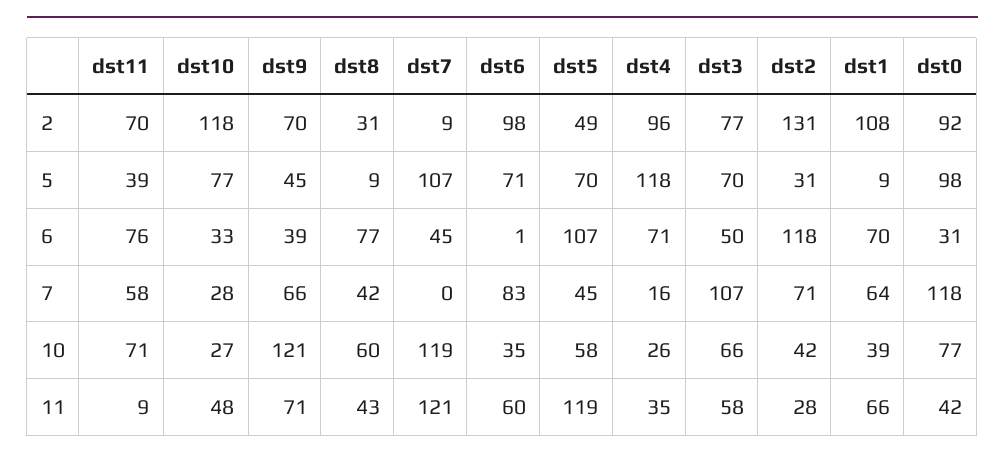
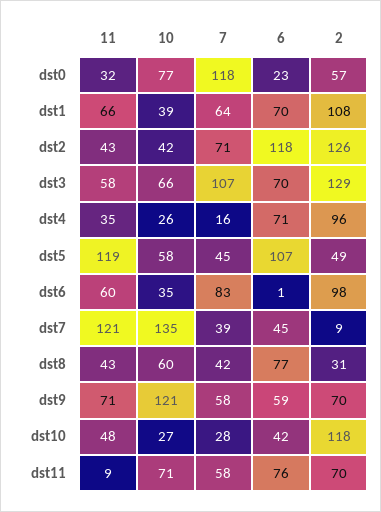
dst3, 2: 77 -> 129
dst2, 2: 131 -> 126
dst0, 2: 92 -> 57
dst11, 5: 39 -> none
dst10, 5: 77 -> none
dst9, 5: 45 -> none
dst8, 5: 9 -> none
dst7, 5: 107 -> none
dst6, 5: 71 -> none
dst5, 5: 70 -> none
dst4, 5: 118 -> none
dst3, 5: 70 -> none
dst2, 5: 31 -> none
dst1, 5: 9 -> none
dst0, 5: 98 -> none
dst10, 6: 33 -> 42
dst9, 6: 39 -> 59
dst3, 6: 50 -> 70
dst0, 6: 31 -> 23
dst9, 7: 66 -> 58
dst7, 7: 0 -> 39
dst7, 10: 119 -> 135
dst2, 11: 28 -> 43
dst0, 11: 42 -> 32

